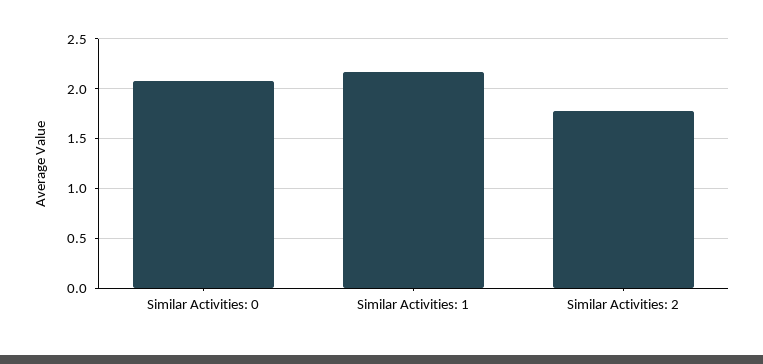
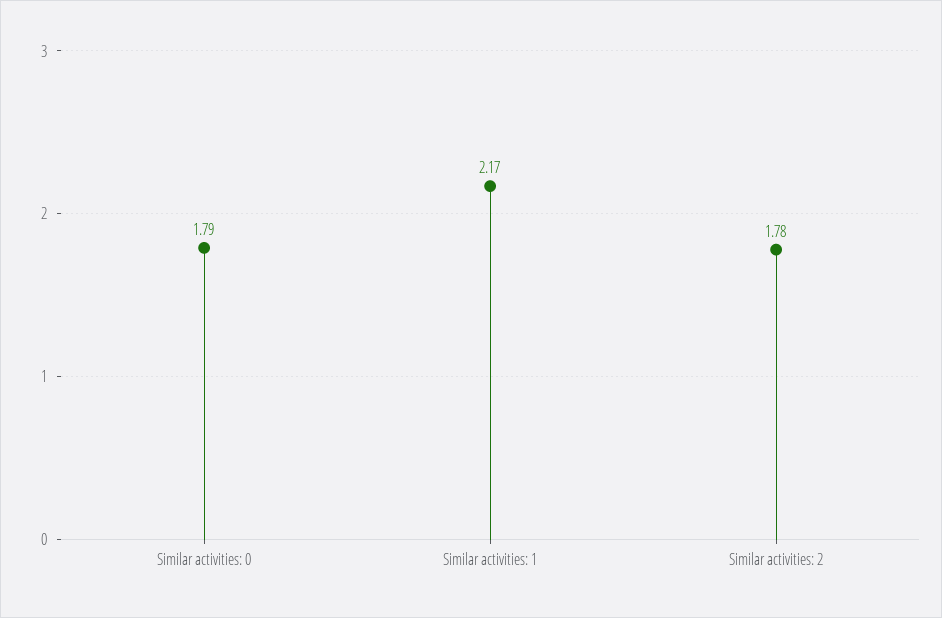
Similar Activities: 0: 2.1 -> 1.79

